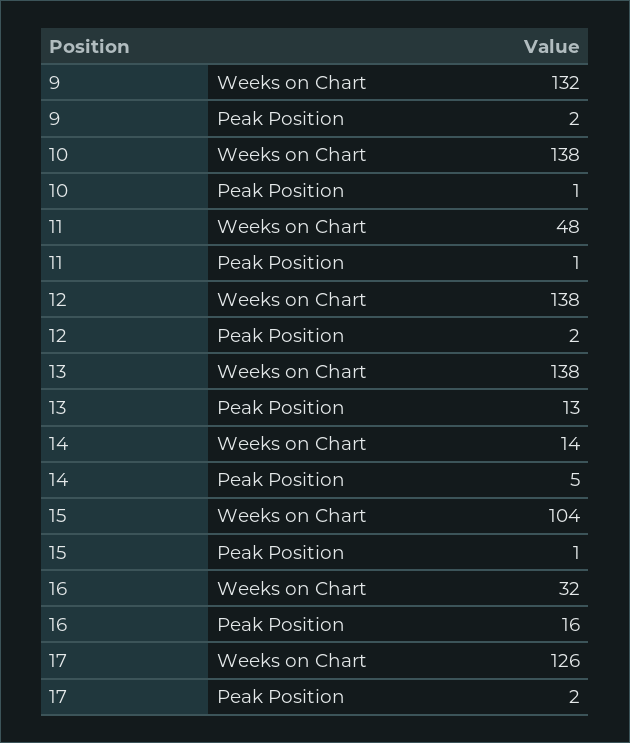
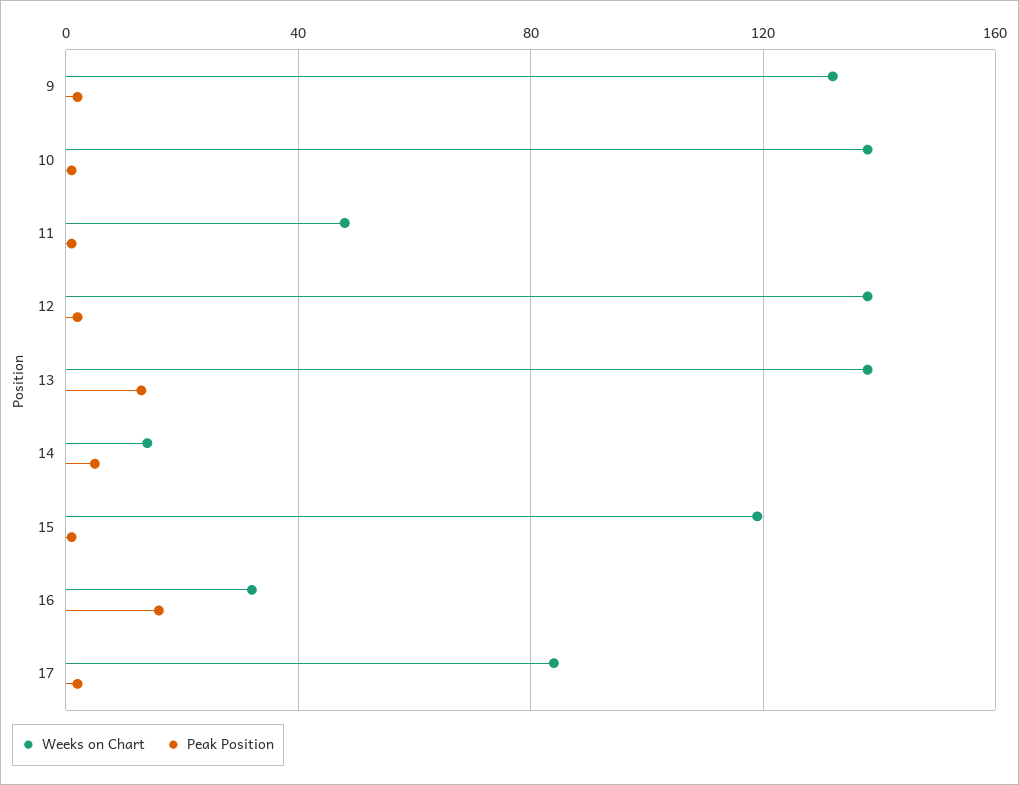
Weeks on Chart, 15: 104 -> 120
Weeks on Chart, 17: 126 -> 85

